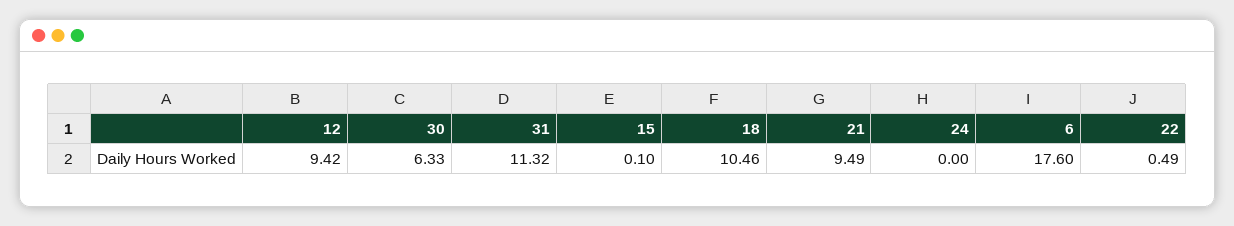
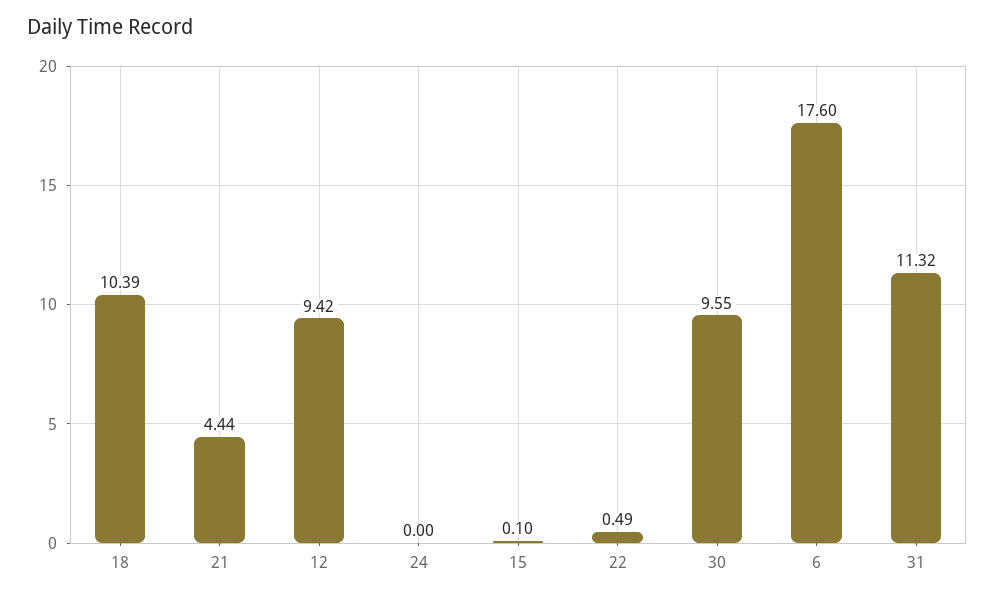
30: 6.33 -> 9.55
18: 10.46 -> 10.39
21: 9.49 -> 4.44

